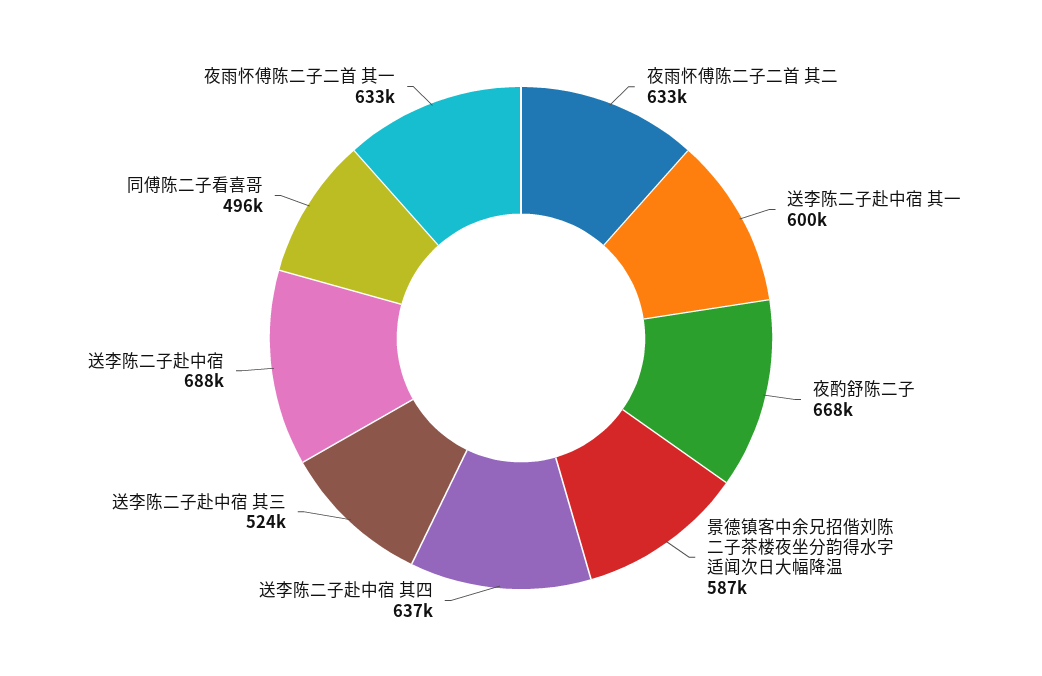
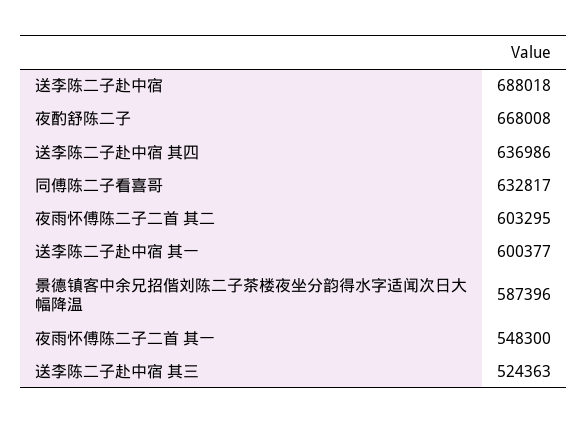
夜雨怀傅陈二子二首 其二: 633000 -> 603295
同傅陈二子看喜哥: 496000 -> 632817
夜雨怀傅陈二子二首 其一: 633000 -> 548300

